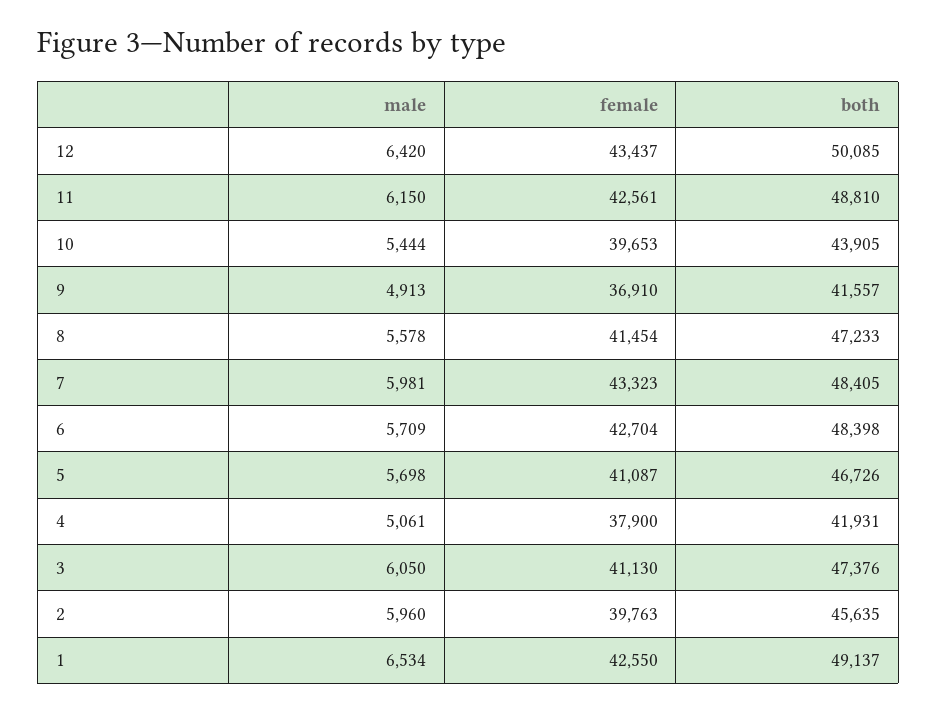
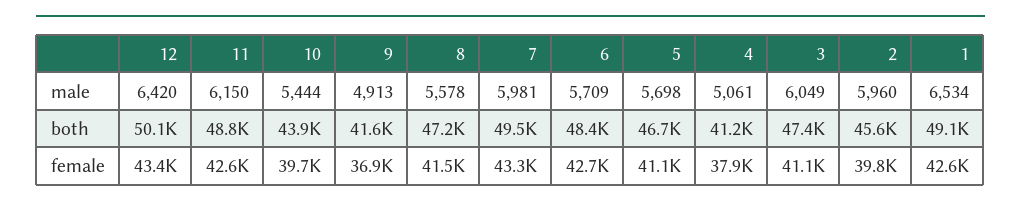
both, 7: 48405 -> 49500
both, 4: 41931 -> 41200
male, 3: 6050 -> 6049

